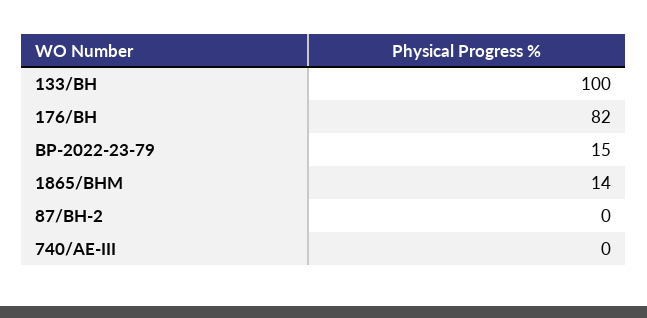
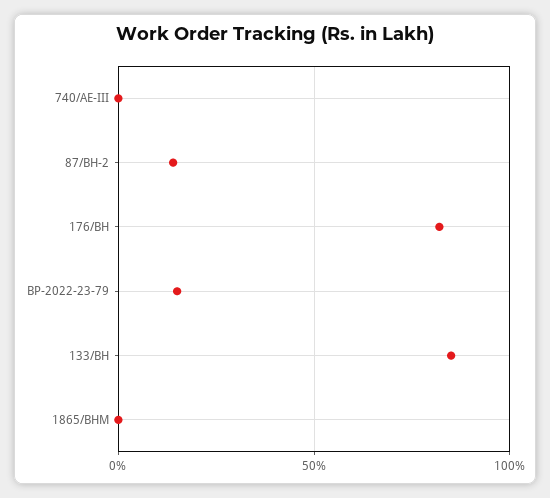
133/BH: 100 -> 85
1865/BHM: 14 -> 0
87/BH-2: 0 -> 15

